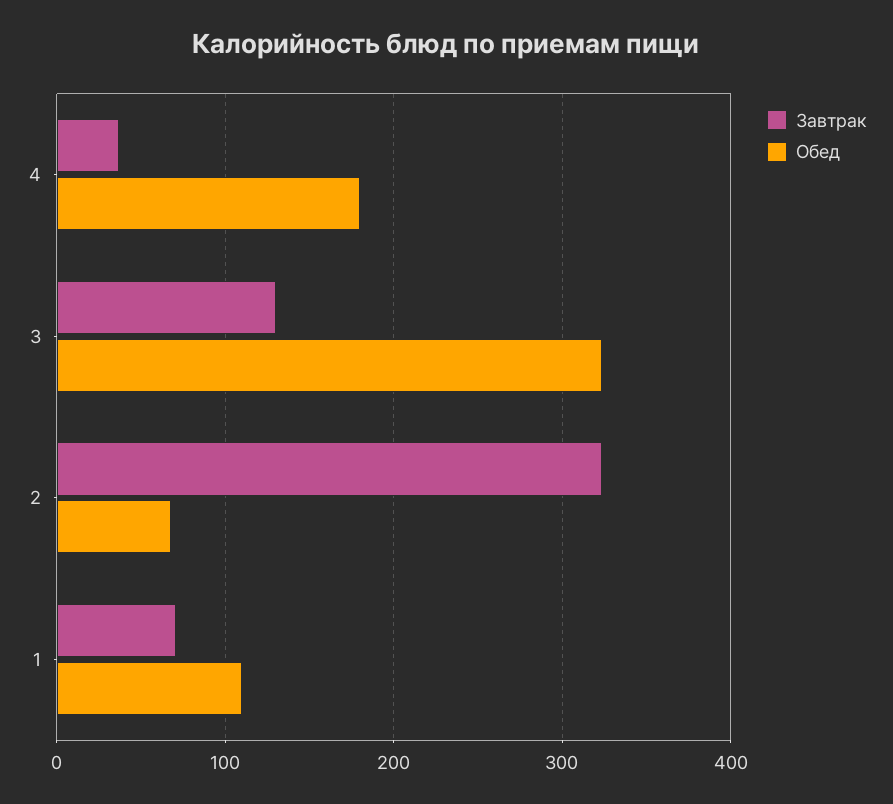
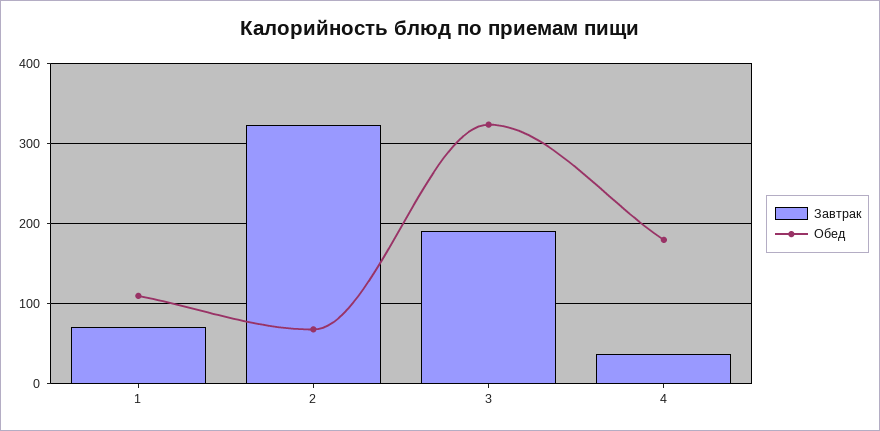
Завтрак, 3: 130 -> 190

